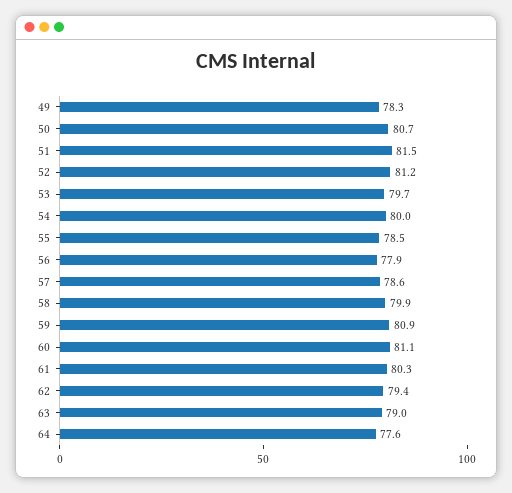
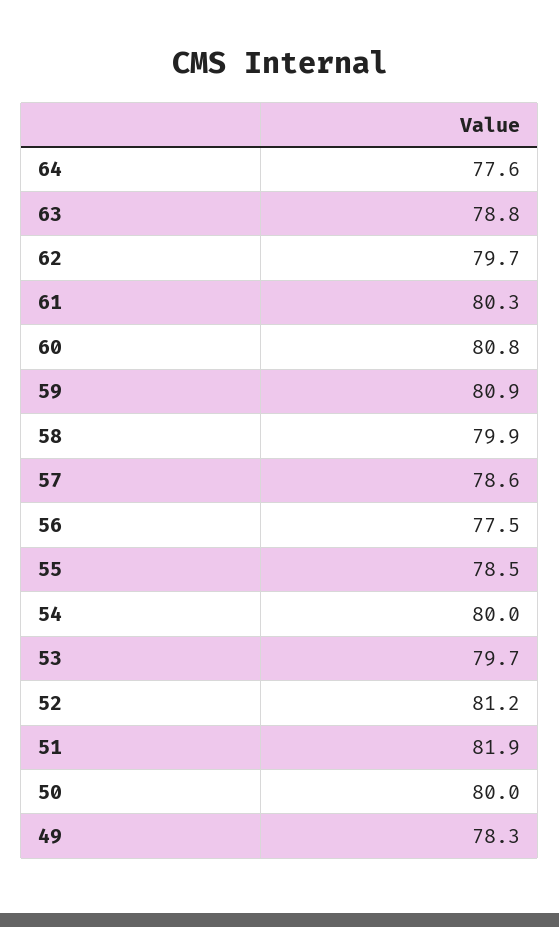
50: 80.7 -> 80
51: 81.5 -> 81.9
56: 77.9 -> 77.5
60: 81.1 -> 80.8
62: 79.4 -> 79.7
63: 79 -> 78.8

